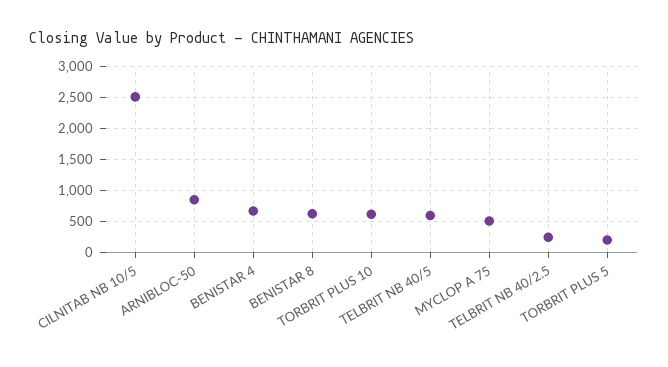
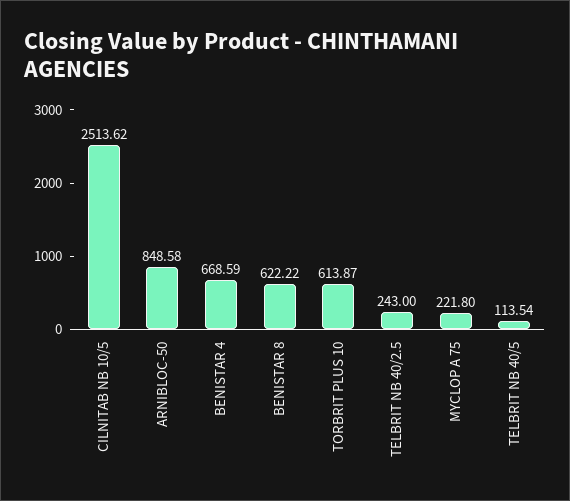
TELBRIT NB 40/5: 600 -> 113.54
MYCLOP A 75: 500 -> 221.8
TORBRIT PLUS 5: 200 -> none

